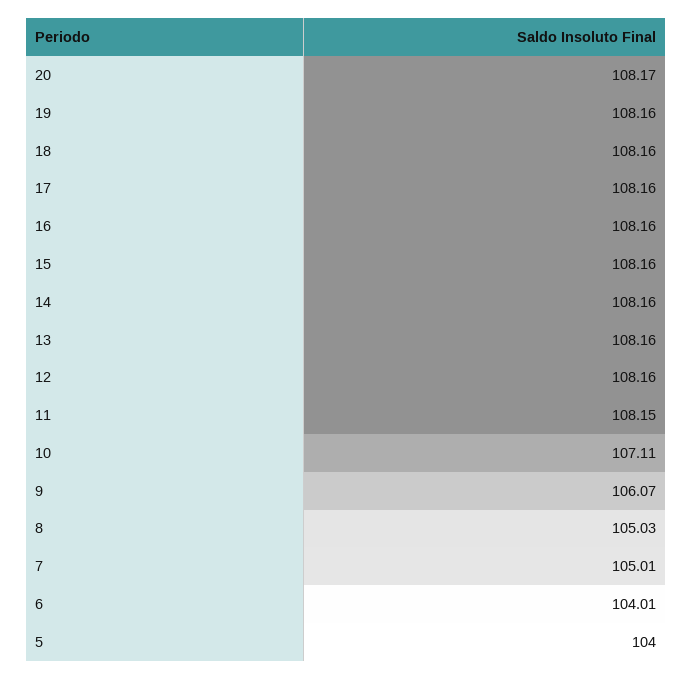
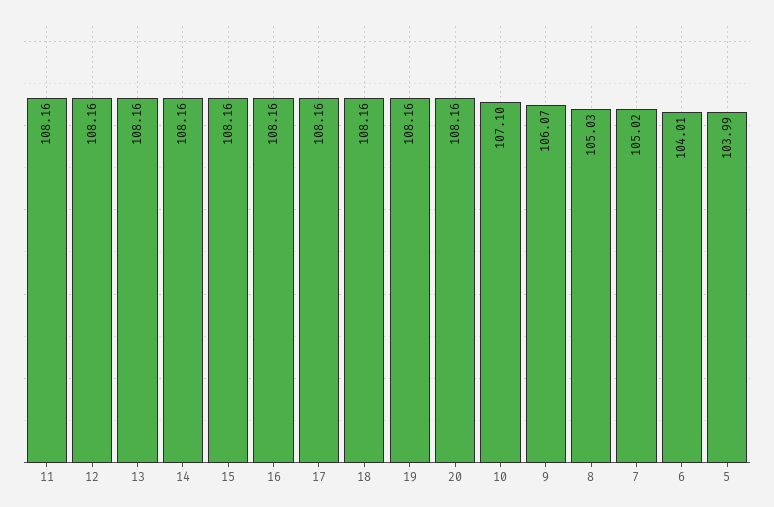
20: 108.17 -> 108.16
11: 108.15 -> 108.16
10: 107.11 -> 107.1
7: 105.01 -> 105.02
5: 104 -> 103.99

